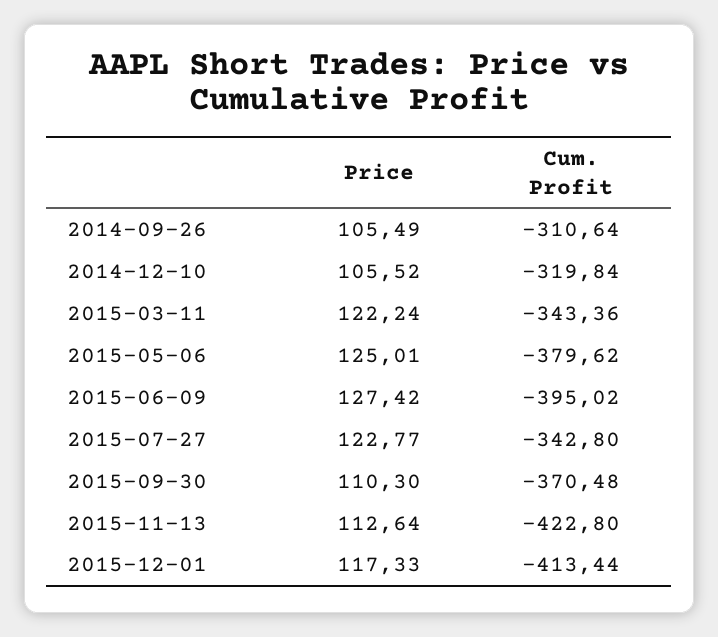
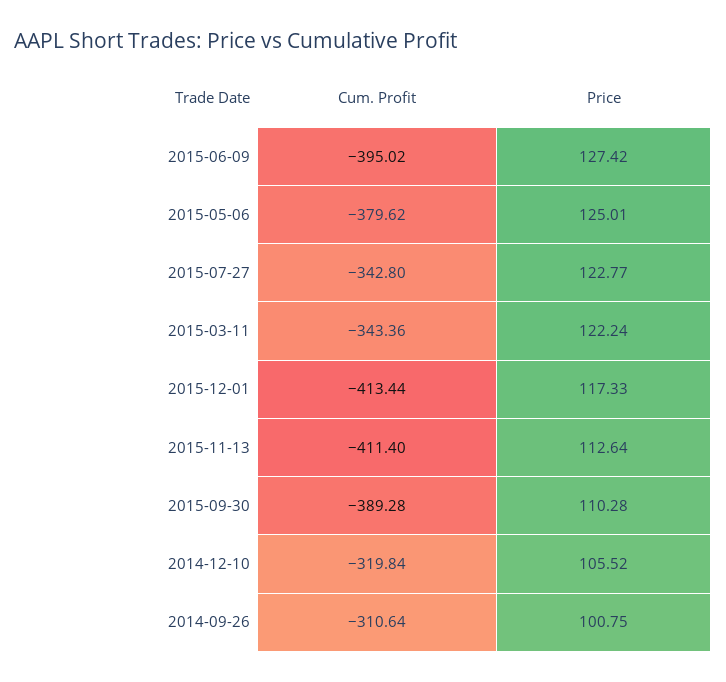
Price, 2014-09-26: 105.49 -> 100.75
Price, 2015-09-30: 110.3 -> 110.28
Cum. Profit, 2015-09-30: -370.48 -> -389.28
Cum. Profit, 2015-11-13: -422.8 -> -411.4

